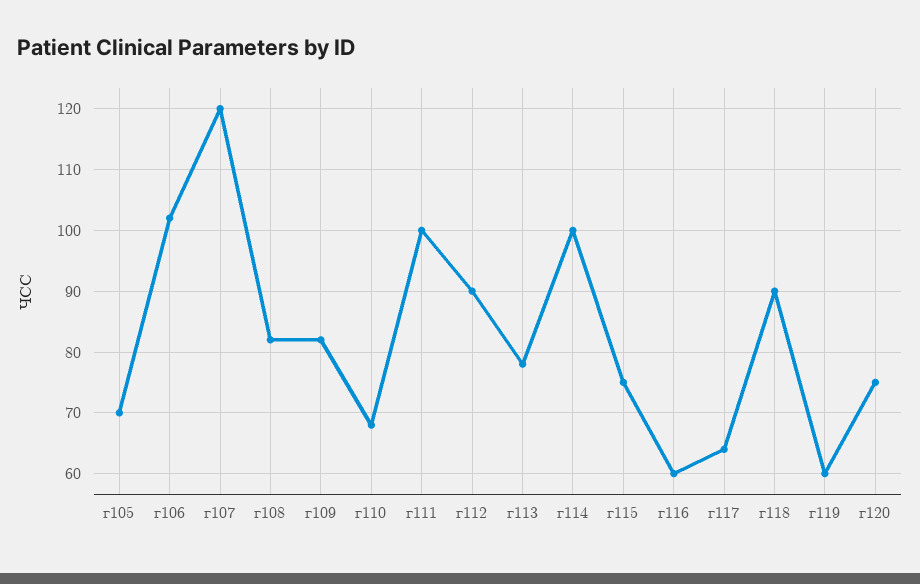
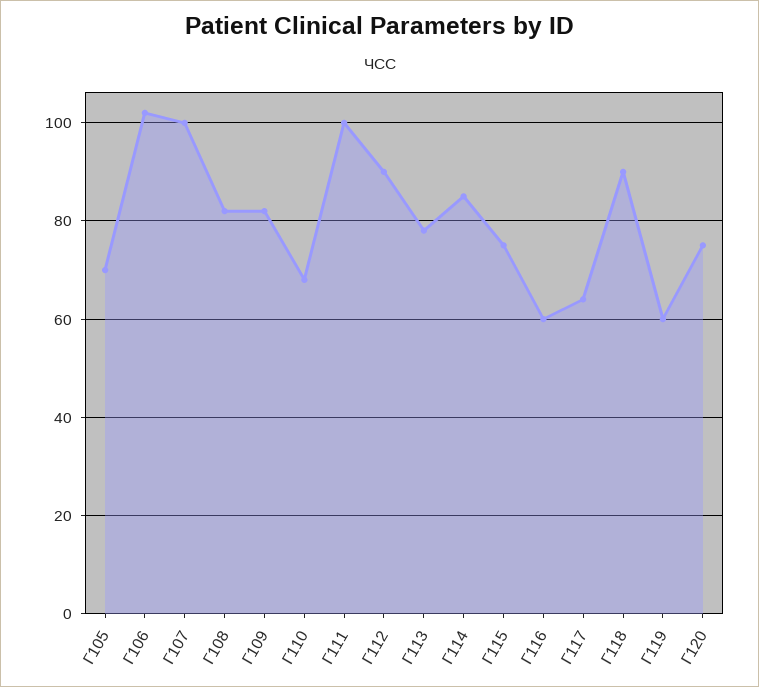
г107: 120 -> 100
г114: 100 -> 85

